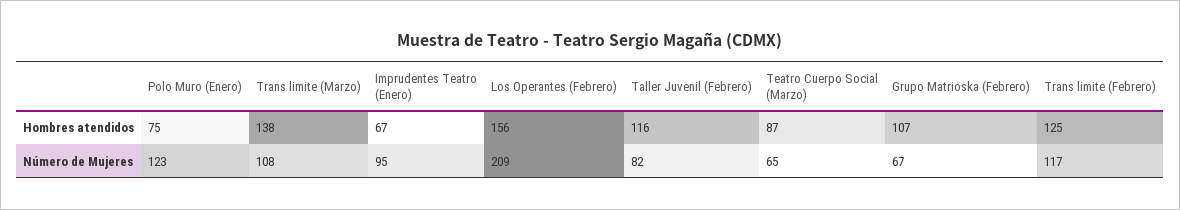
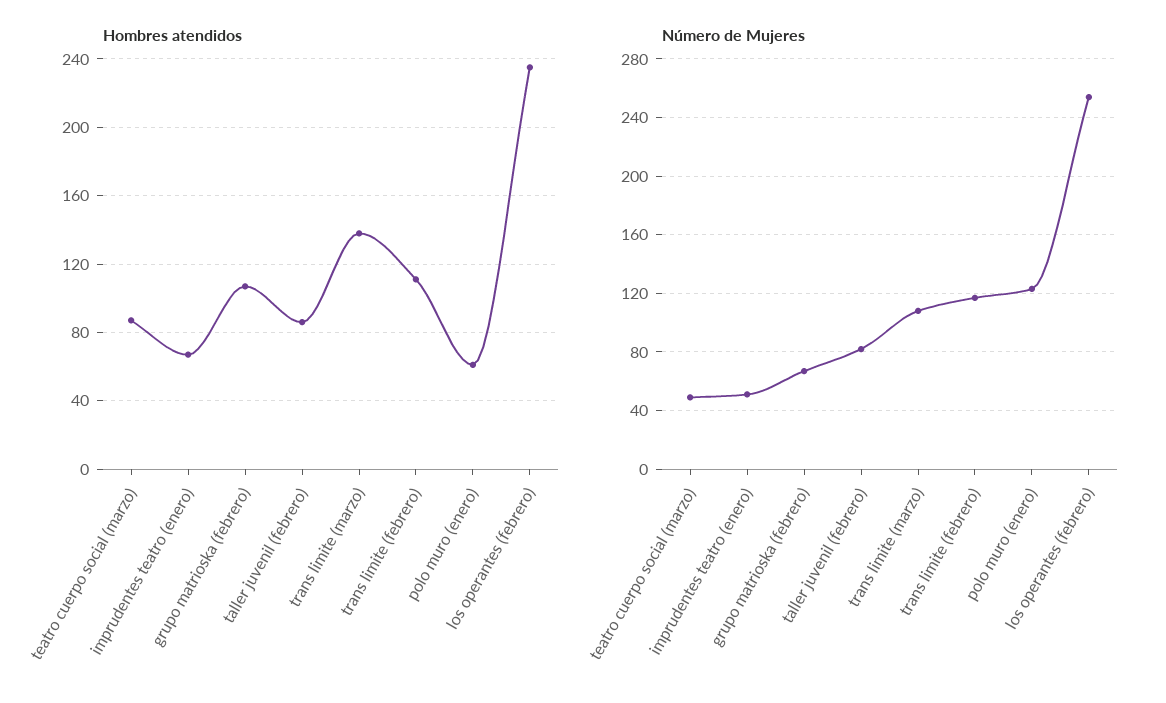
Hombres atendidos, Polo Muro (Enero): 75 -> 60
Hombres atendidos, Los Operantes (Febrero): 156 -> 235
Hombres atendidos, Taller Juvenil (Febrero): 116 -> 85
Hombres atendidos, Trans limite (Febrero): 125 -> 110
Número de Mujeres, Imprudentes Teatro (Enero): 95 -> 50
Número de Mujeres, Los Operantes (Febrero): 209 -> 255
Número de Mujeres, Teatro Cuerpo Social (Marzo): 65 -> 50

